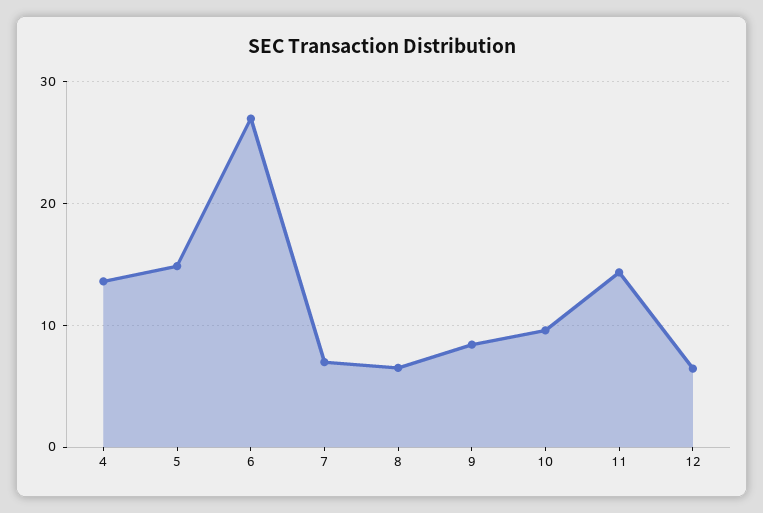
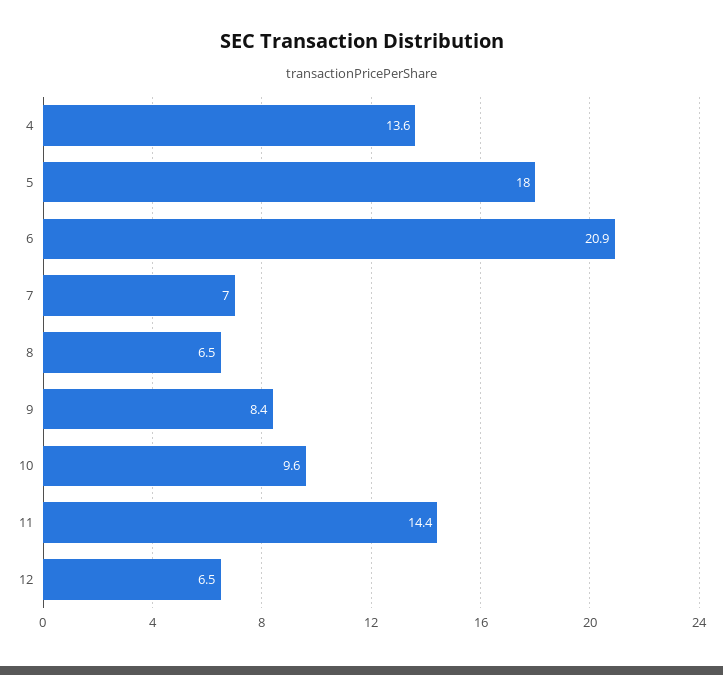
5: 15 -> 18
6: 27 -> 20.9

